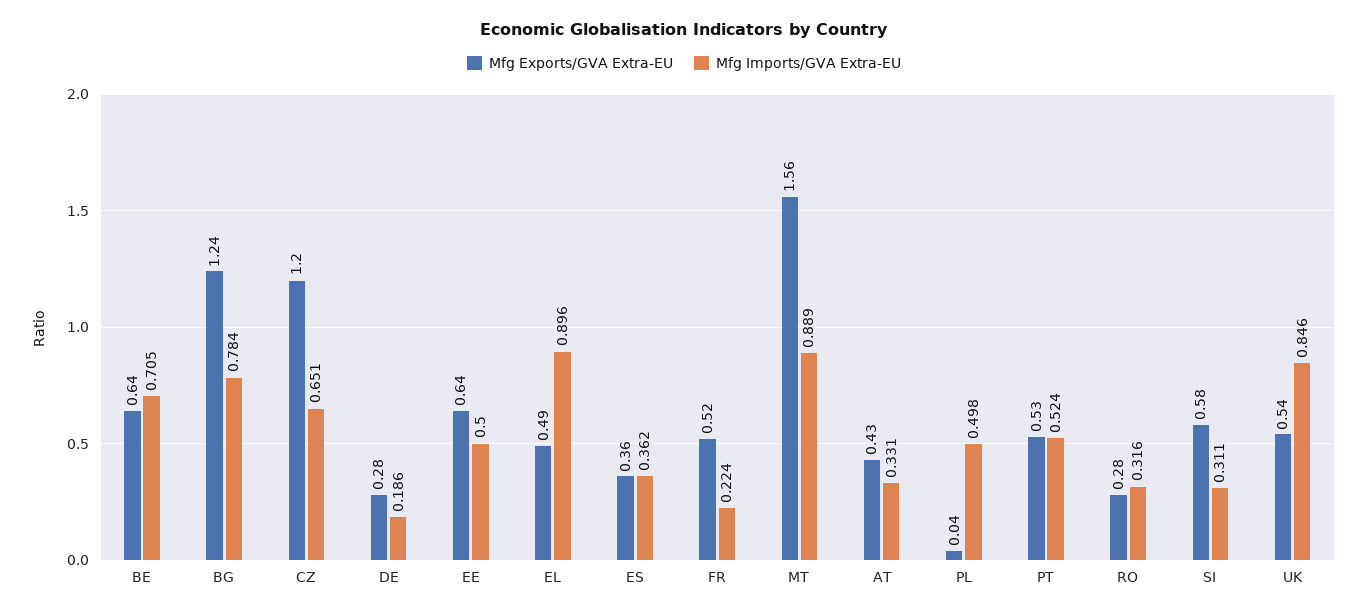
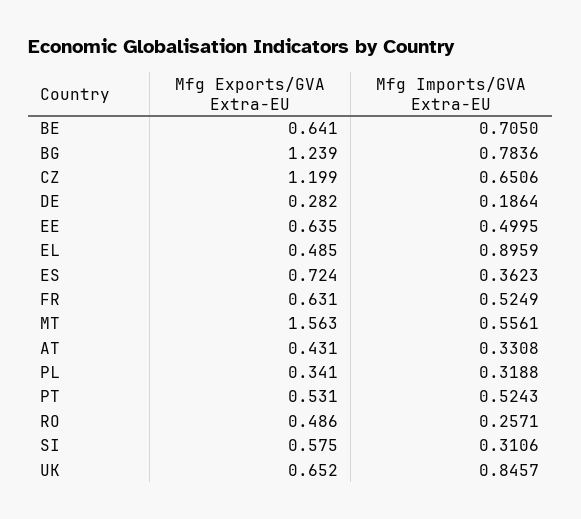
Mfg Exports/GVA Extra-EU, ES: 0.36 -> 0.724
Mfg Exports/GVA Extra-EU, FR: 0.52 -> 0.631
Mfg Imports/GVA Extra-EU, FR: 0.224 -> 0.5249
Mfg Imports/GVA Extra-EU, MT: 0.889 -> 0.5561
Mfg Exports/GVA Extra-EU, PL: 0.04 -> 0.341
Mfg Imports/GVA Extra-EU, PL: 0.498 -> 0.3188
Mfg Exports/GVA Extra-EU, RO: 0.28 -> 0.486
Mfg Imports/GVA Extra-EU, RO: 0.316 -> 0.2571
Mfg Exports/GVA Extra-EU, UK: 0.54 -> 0.652

